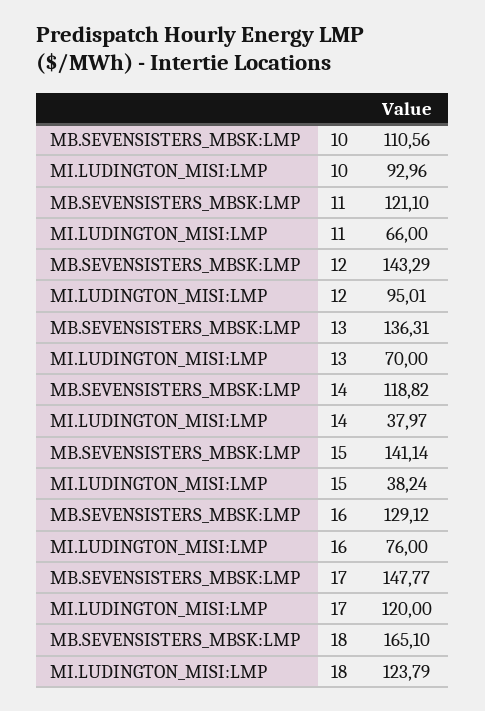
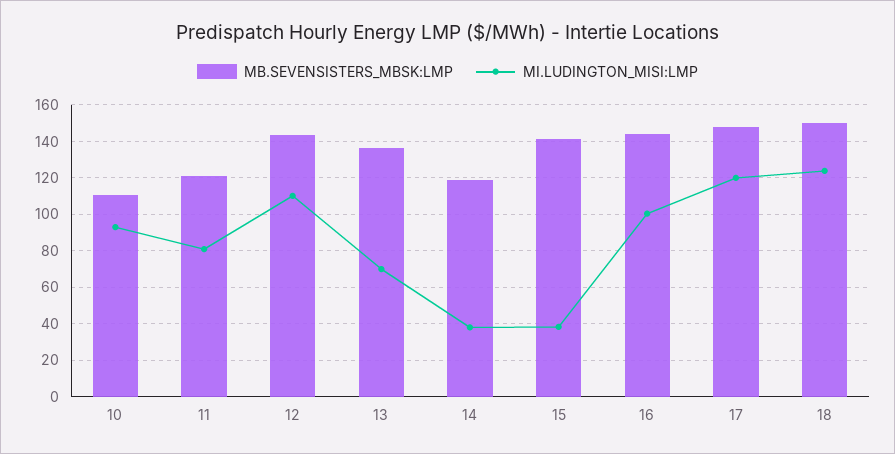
MI.LUDINGTON_MISI:LMP, 11: 66 -> 80
MI.LUDINGTON_MISI:LMP, 12: 95.01 -> 110
MB.SEVENSISTERS_MBSK:LMP, 16: 129.12 -> 145
MI.LUDINGTON_MISI:LMP, 16: 76 -> 100
MB.SEVENSISTERS_MBSK:LMP, 18: 165.1 -> 150

